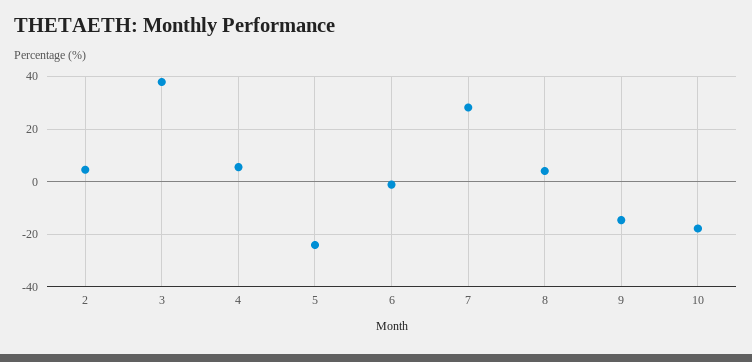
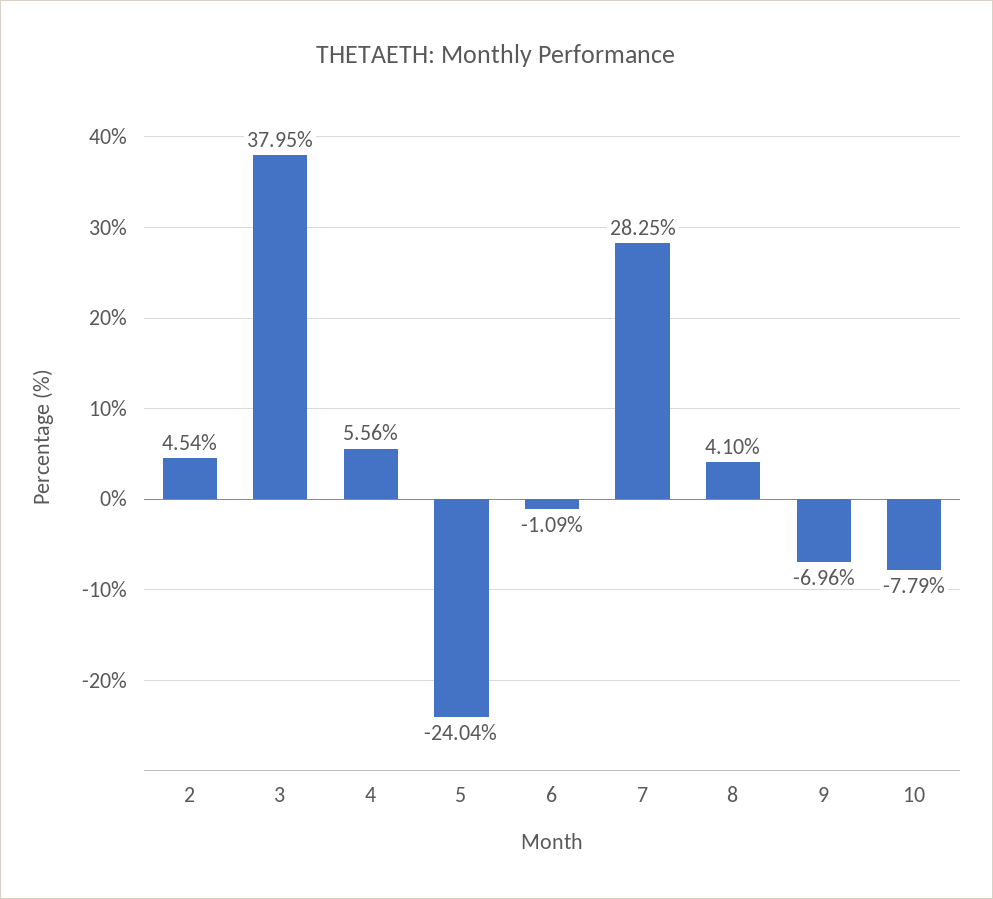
9: -15 -> -6.96
10: -17.5 -> -7.79

